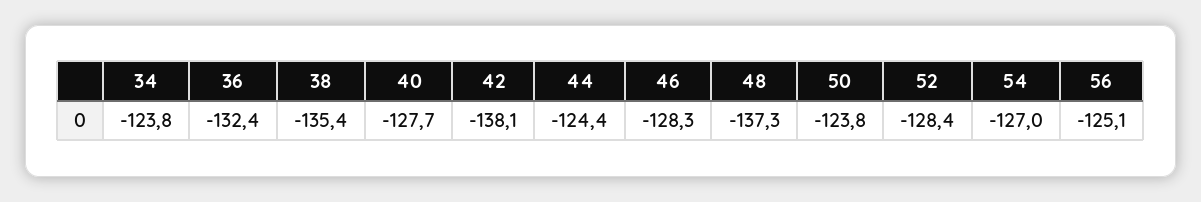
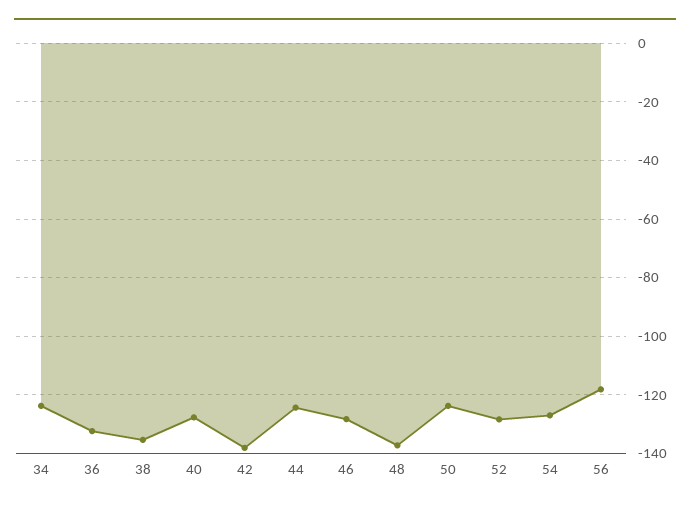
56: -125.1 -> -117.5

